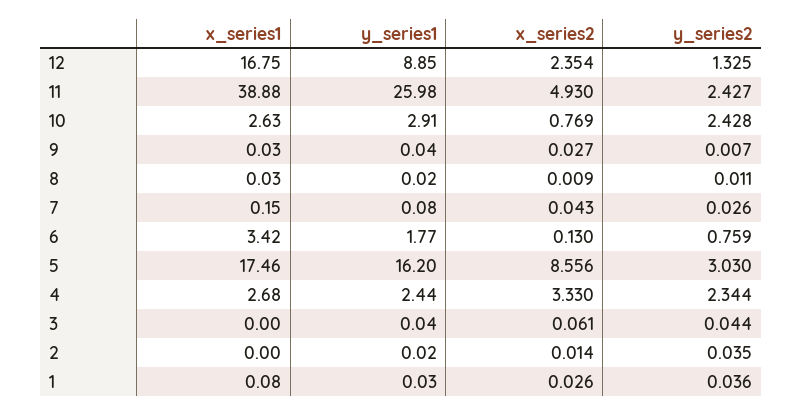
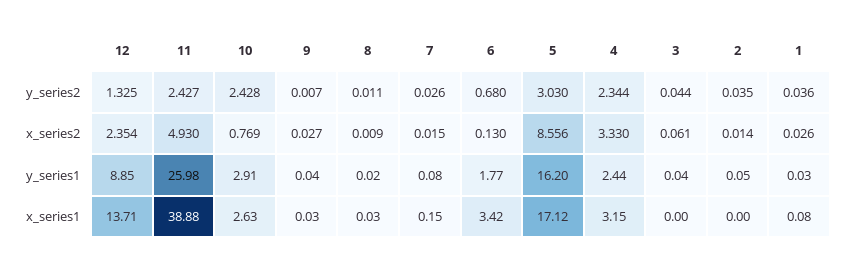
x_series1, 12: 16.75 -> 13.71
x_series2, 7: 0.043 -> 0.015
y_series2, 6: 0.759 -> 0.68
x_series1, 5: 17.46 -> 17.12
x_series1, 4: 2.68 -> 3.15
y_series1, 2: 0.02 -> 0.05

